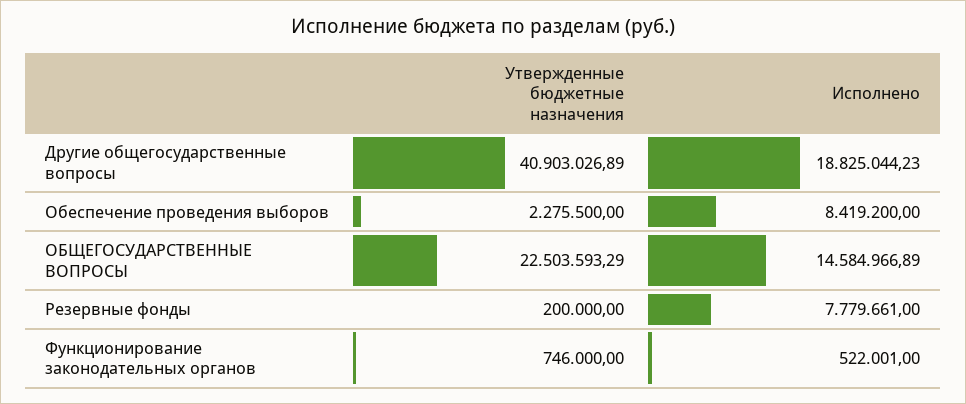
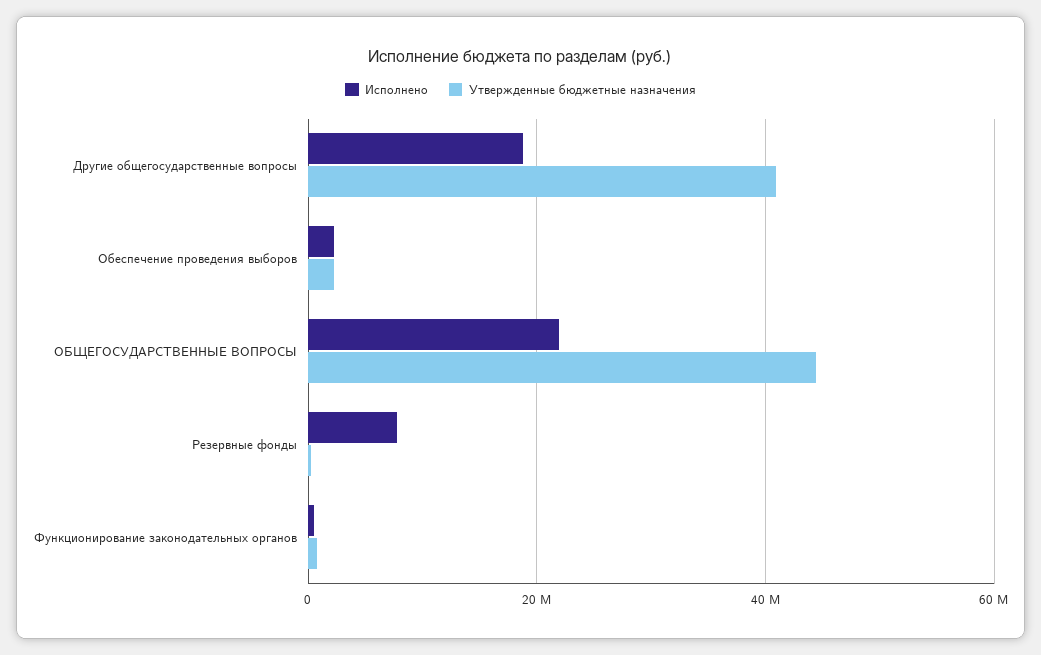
Исполнено, Обеспечение проведения выборов: 8419200 -> 2000000
Утвержденные бюджетные назначения, ОБЩЕГОСУДАРСТВЕННЫЕ ВОПРОСЫ: 22503593.29 -> 44000000
Исполнено, ОБЩЕГОСУДАРСТВЕННЫЕ ВОПРОСЫ: 14584966.89 -> 22000000

